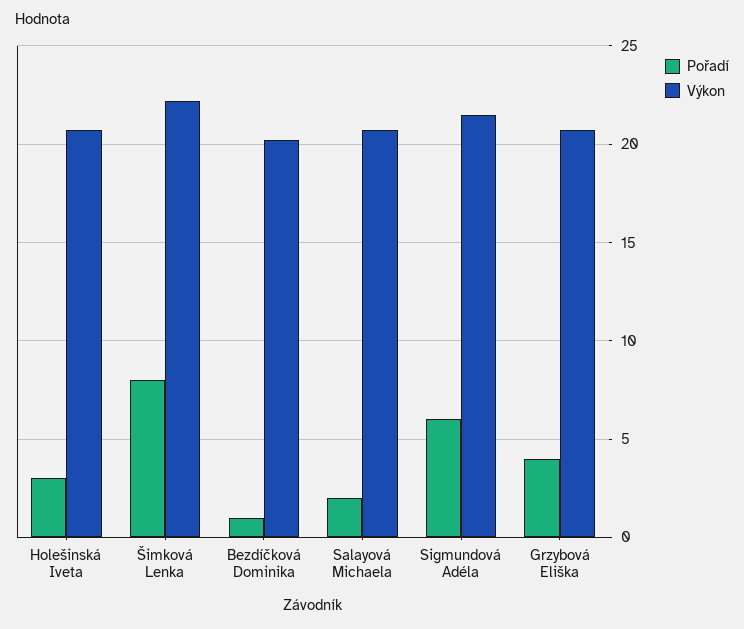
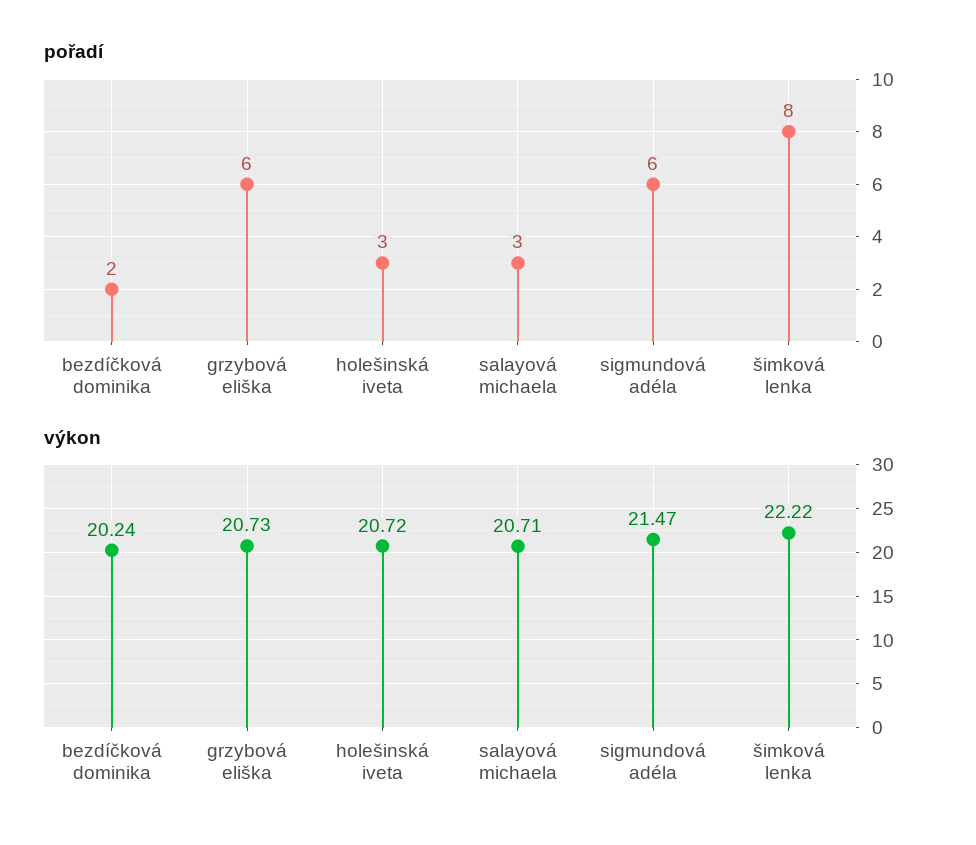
Pořadí, Bezdíčková Dominika: 1 -> 2
Pořadí, Salayová Michaela: 2 -> 3
Pořadí, Grzybová Eliška: 4 -> 6

